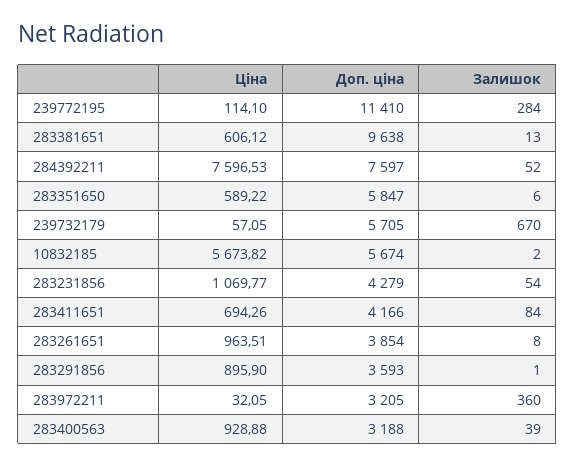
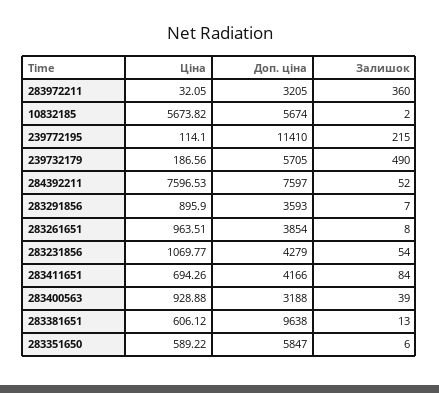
Залишок, 239772195: 284 -> 215
Ціна, 239732179: 57.05 -> 186.56
Залишок, 239732179: 670 -> 490
Залишок, 283291856: 1 -> 7

